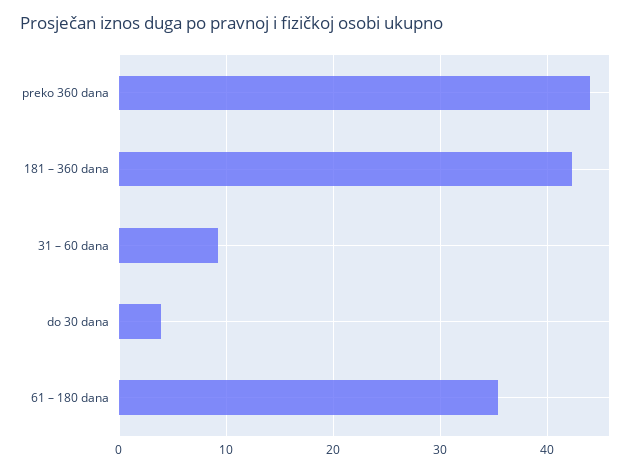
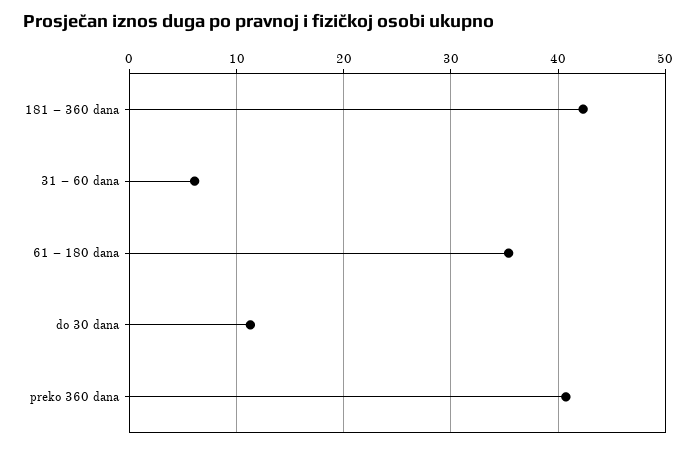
preko 360 dana: 44 -> 41
31 – 60 dana: 9 -> 6
do 30 dana: 4 -> 11

